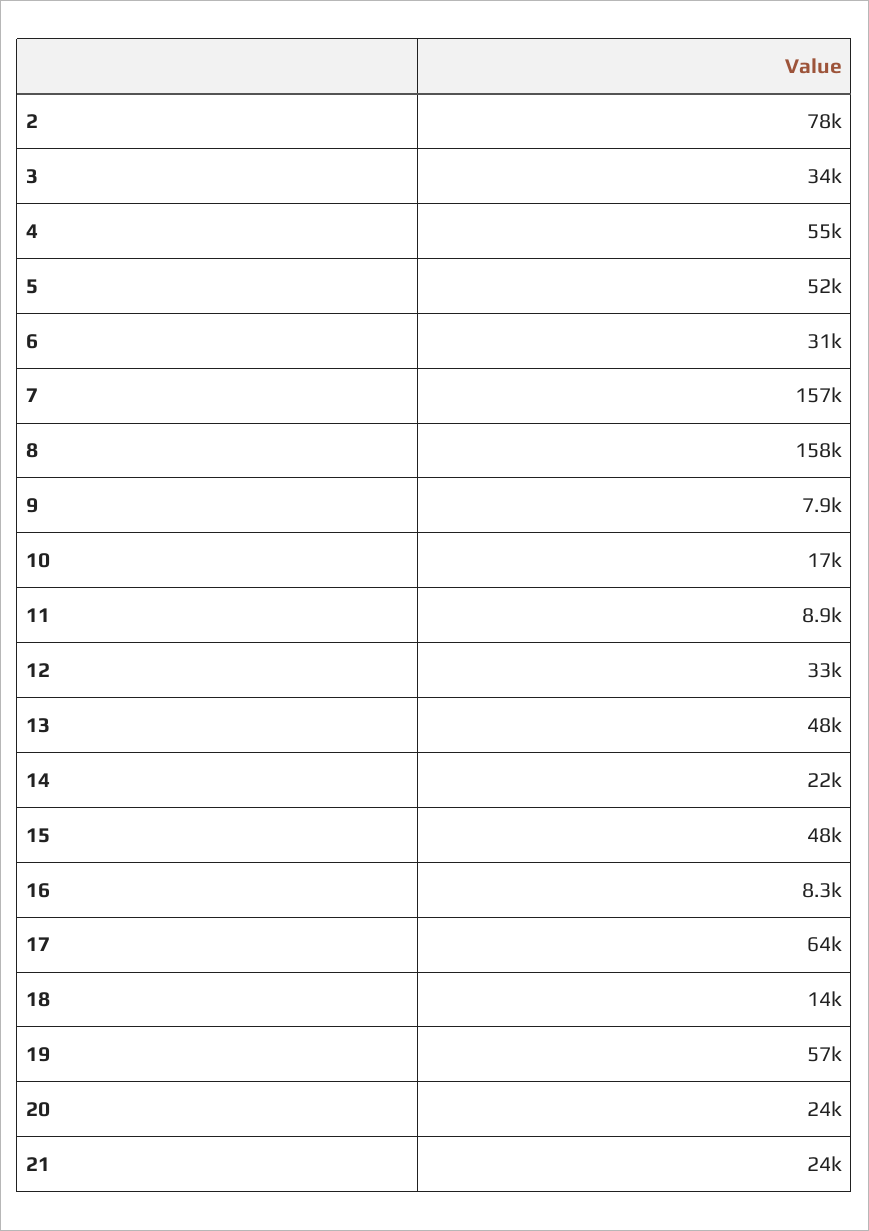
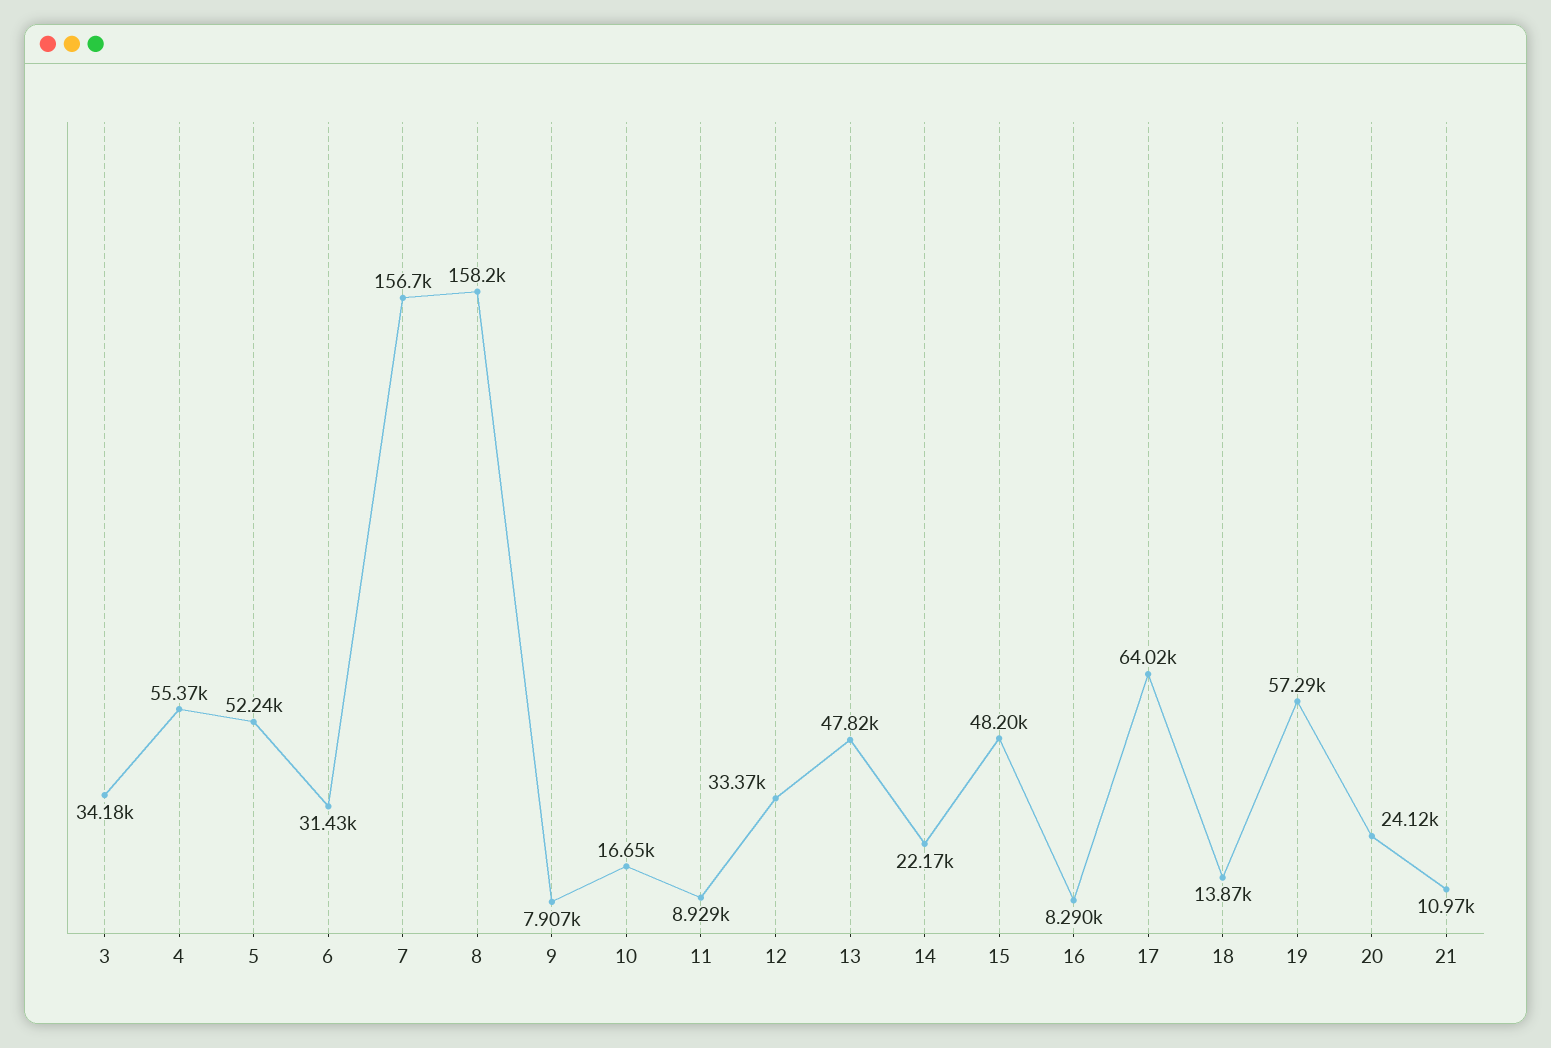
2: 78000 -> none
21: 24000 -> 10970

